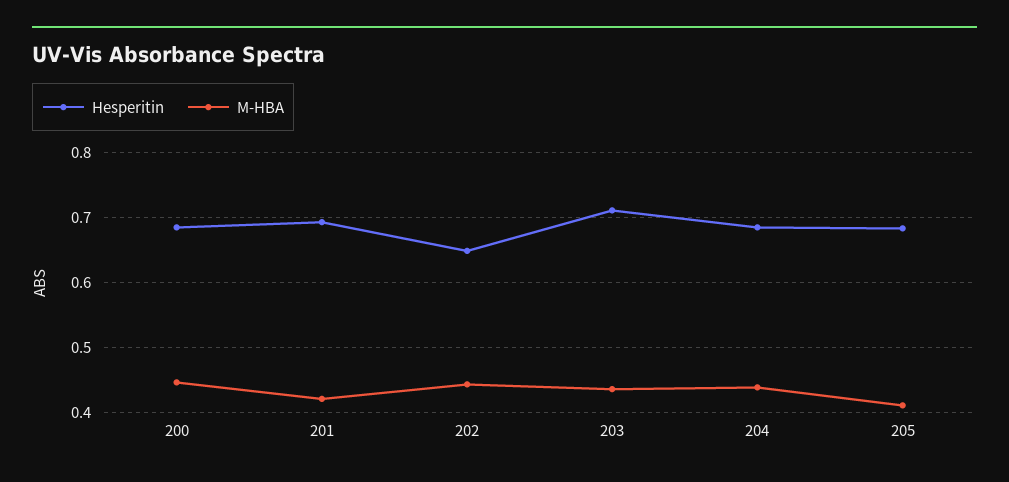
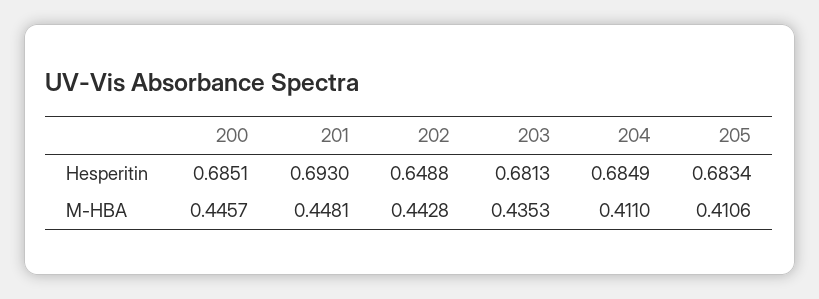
M-HBA, 201: 0.42 -> 0.4481
Hesperitin, 203: 0.71 -> 0.6813
M-HBA, 204: 0.44 -> 0.411

